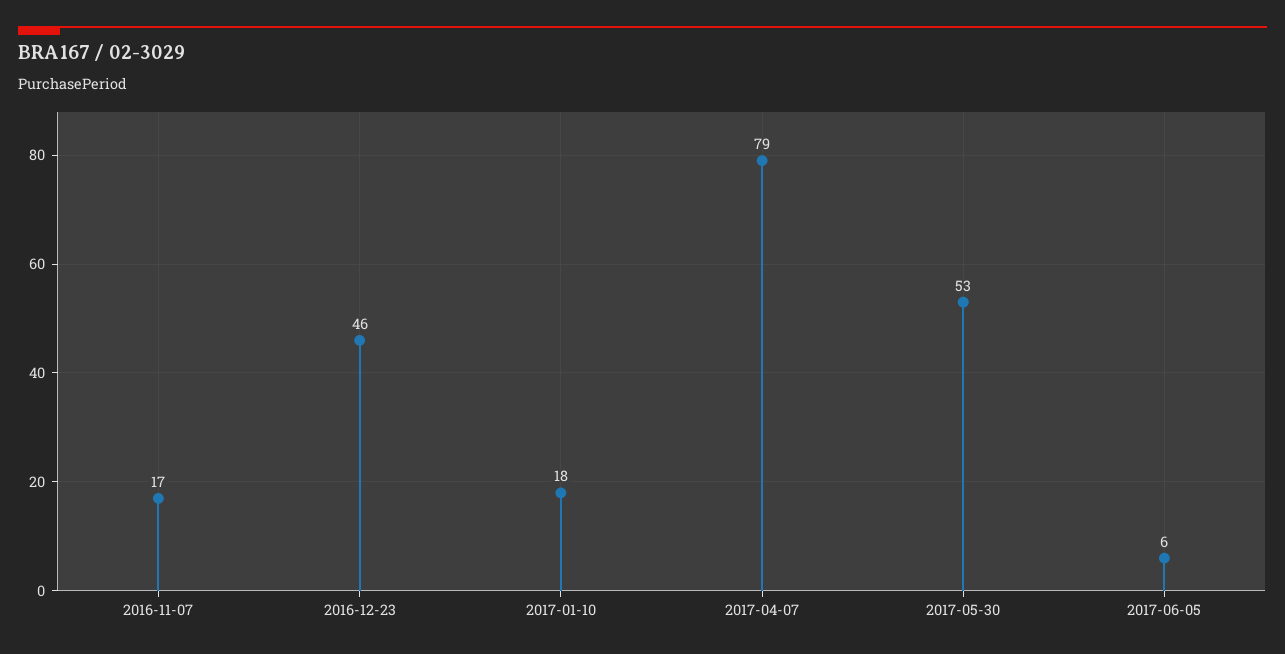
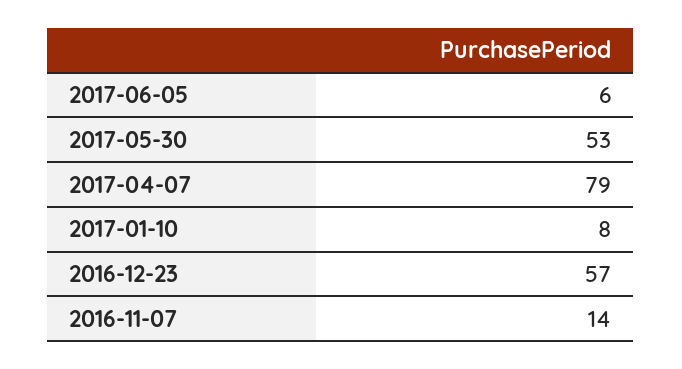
2016-11-07: 17 -> 14
2016-12-23: 46 -> 57
2017-01-10: 18 -> 8

